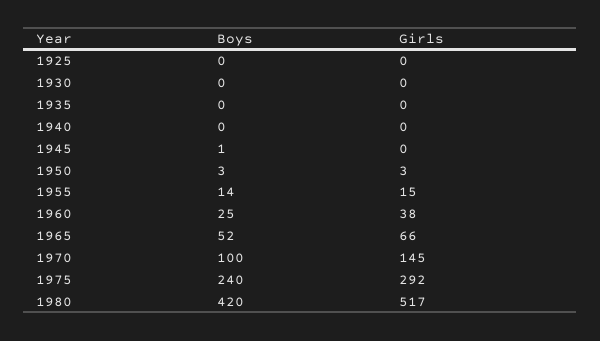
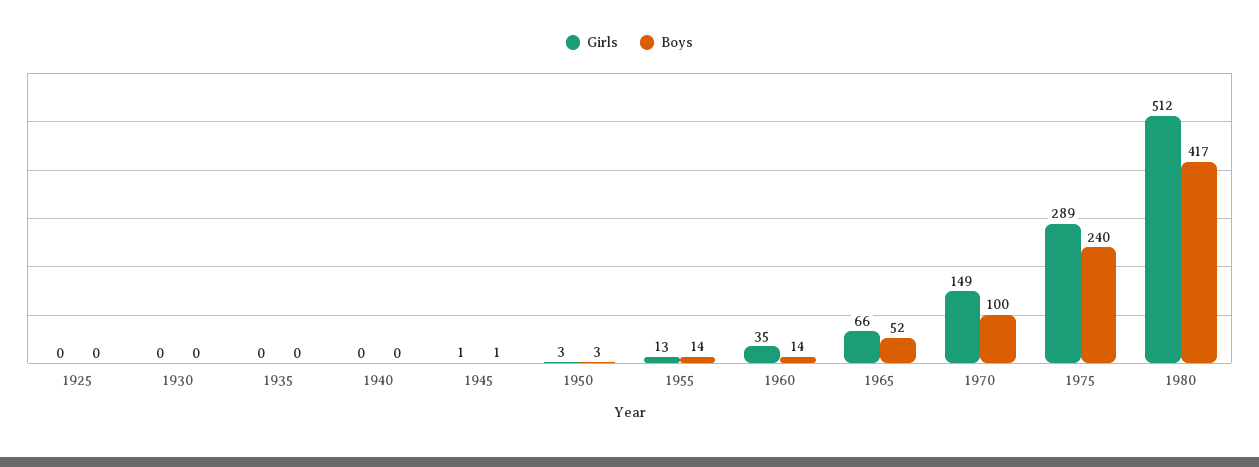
Girls, 1945: 0 -> 1
Girls, 1955: 15 -> 13
Boys, 1960: 25 -> 14
Girls, 1960: 38 -> 35
Girls, 1970: 145 -> 149
Girls, 1975: 292 -> 289
Boys, 1980: 420 -> 417
Girls, 1980: 517 -> 512

